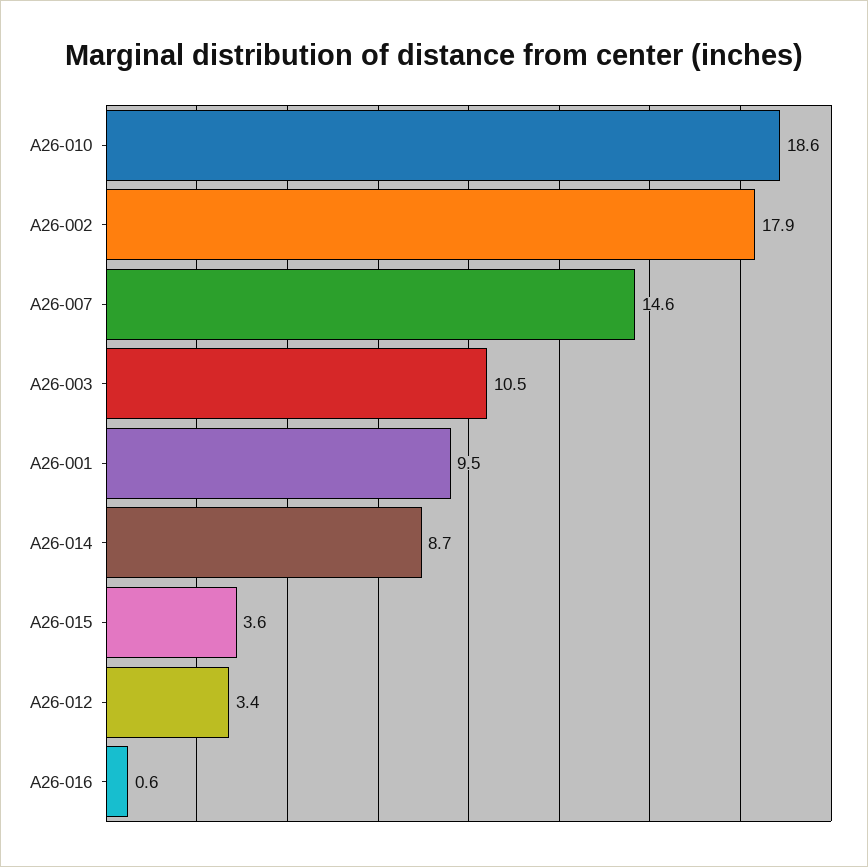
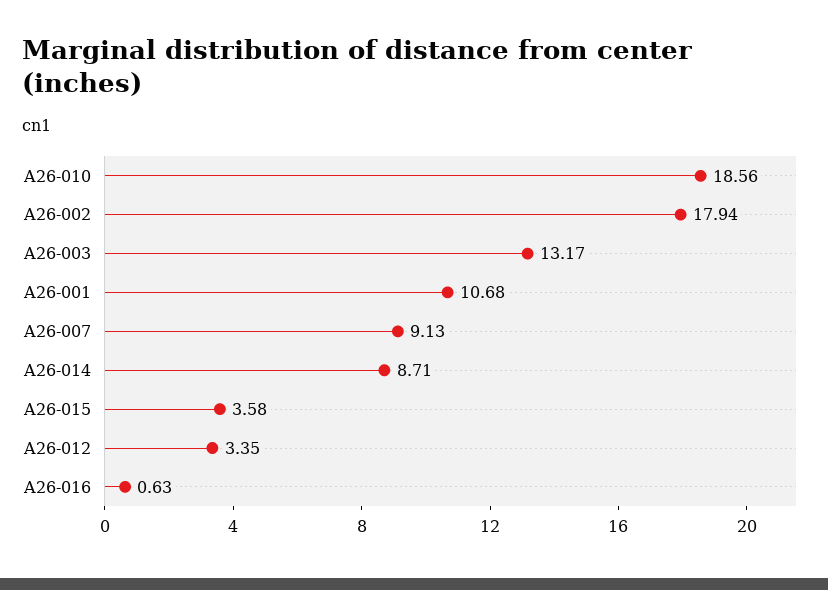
A26-007: 14.6 -> 9.13
A26-003: 10.5 -> 13.17
A26-001: 9.5 -> 10.68

